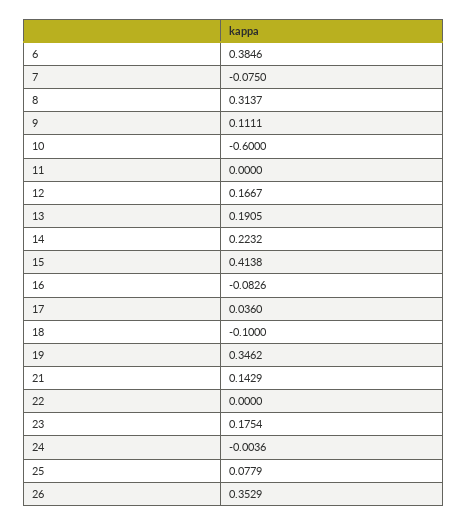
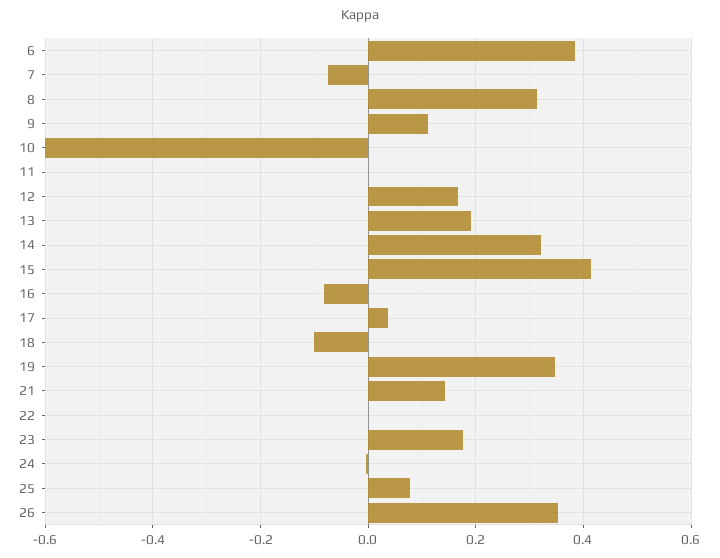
14: 0.2232 -> 0.32

